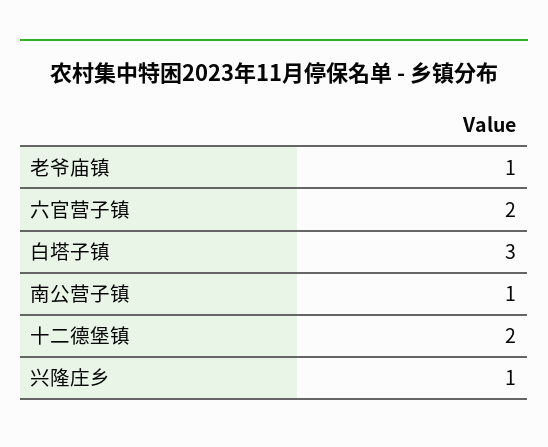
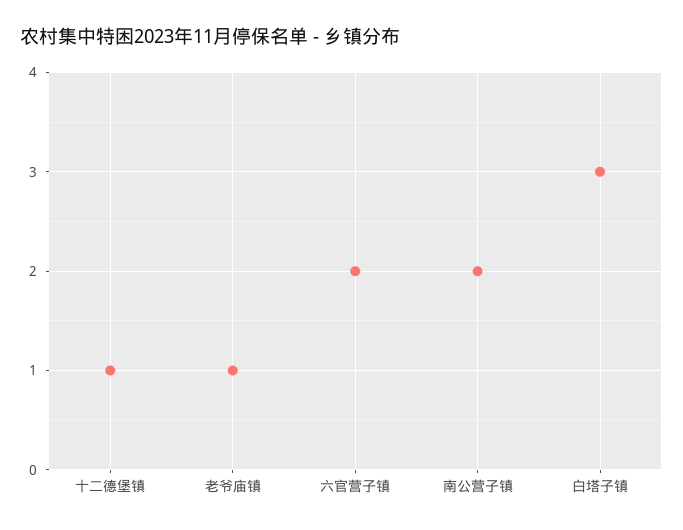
南公营子镇: 1 -> 2
十二德堡镇: 2 -> 1
兴隆庄乡: 1 -> none

